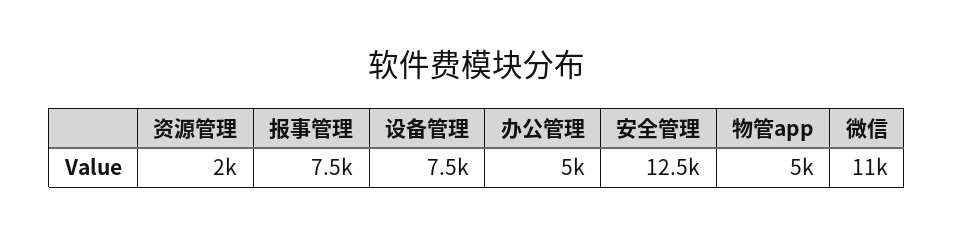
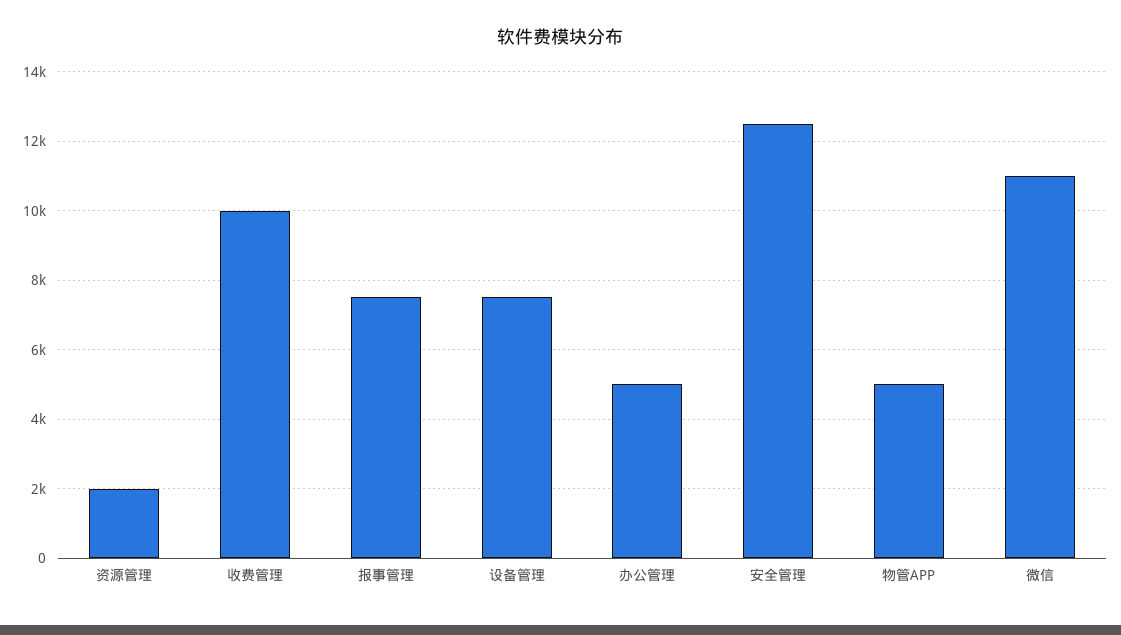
收费管理: none -> 10000

